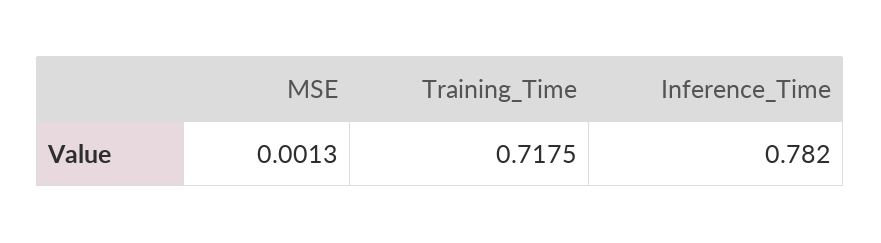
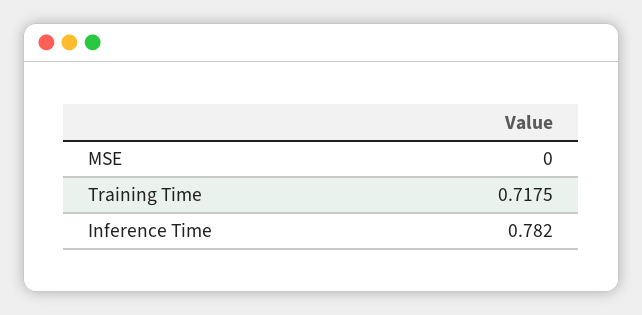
MSE: 0.0013 -> 0

